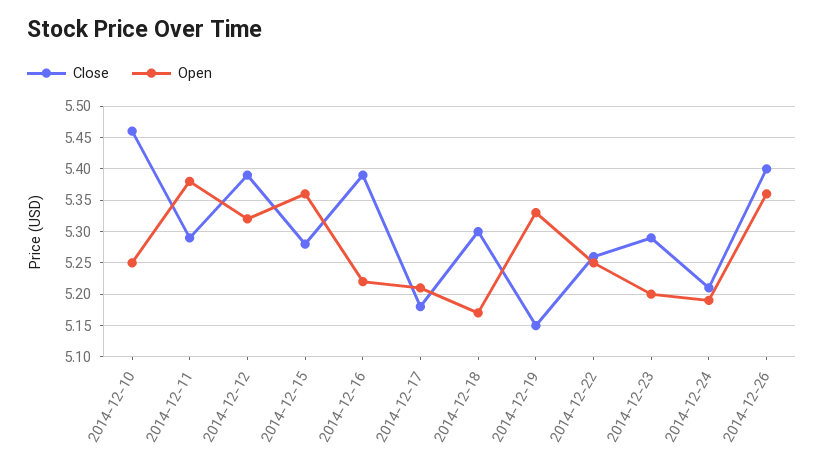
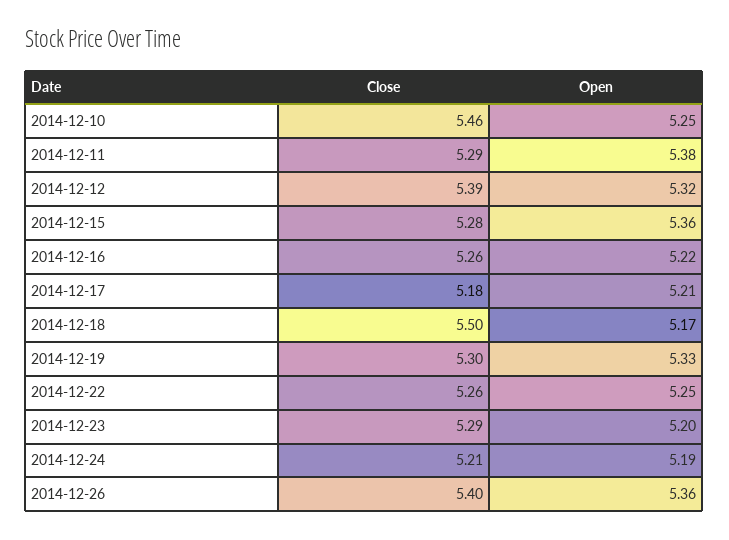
Close, 2014-12-16: 5.39 -> 5.26
Close, 2014-12-18: 5.3 -> 5.5
Close, 2014-12-19: 5.15 -> 5.3

